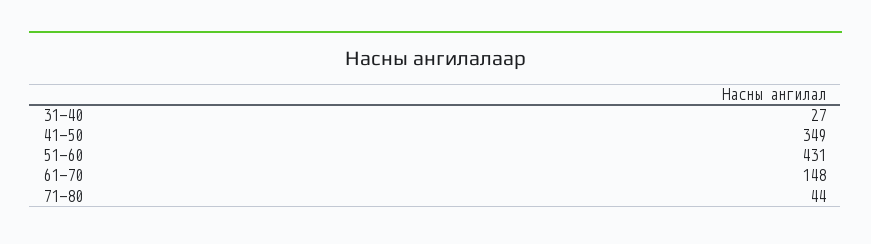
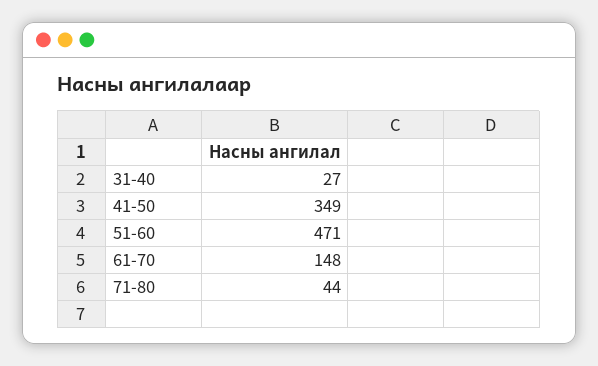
51-60: 431 -> 471

